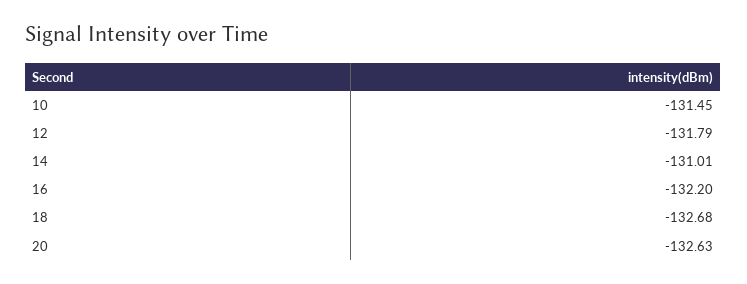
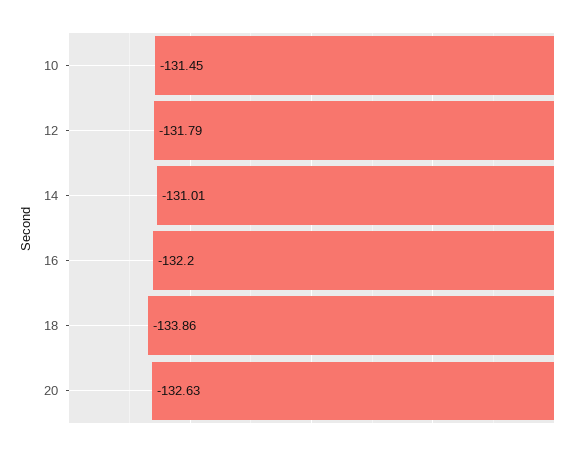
18: -132.68 -> -133.86

